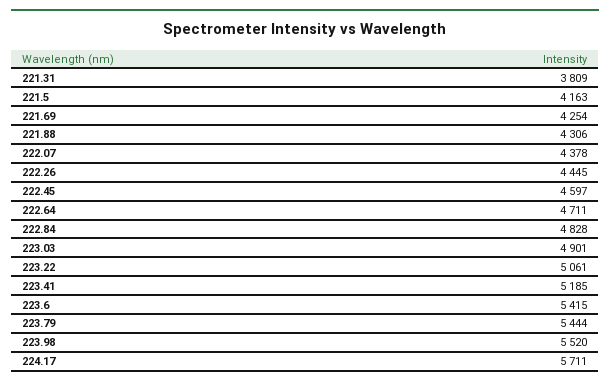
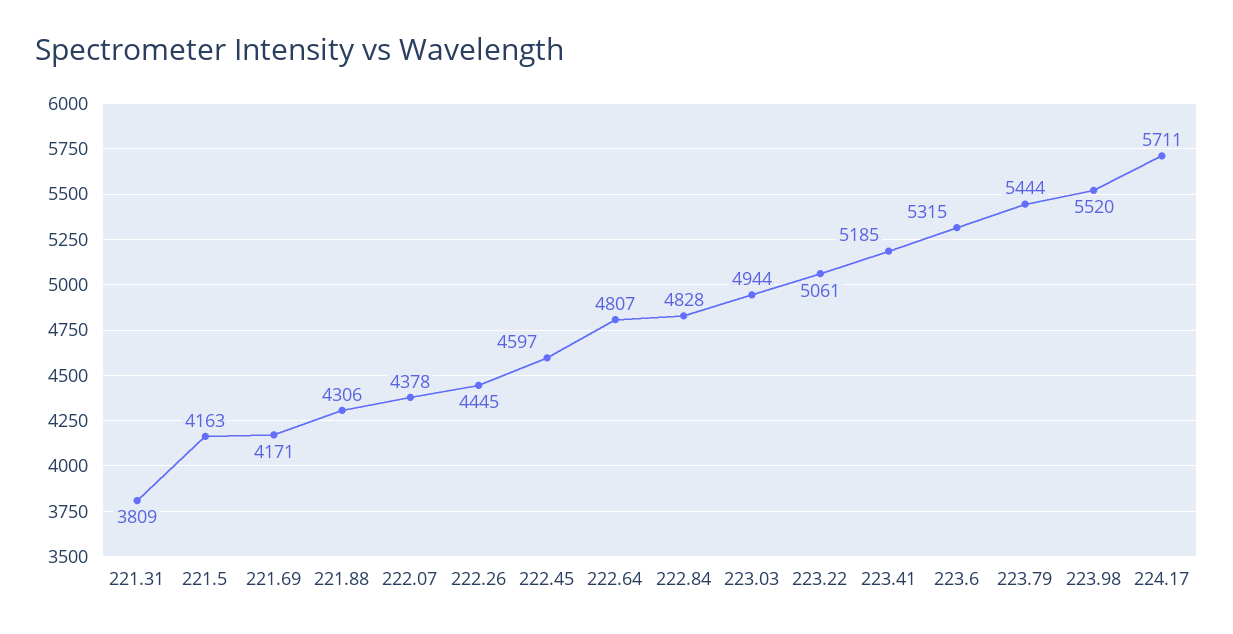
221.69: 4254 -> 4171
222.64: 4711 -> 4807
223.03: 4901 -> 4944
223.6: 5415 -> 5315

